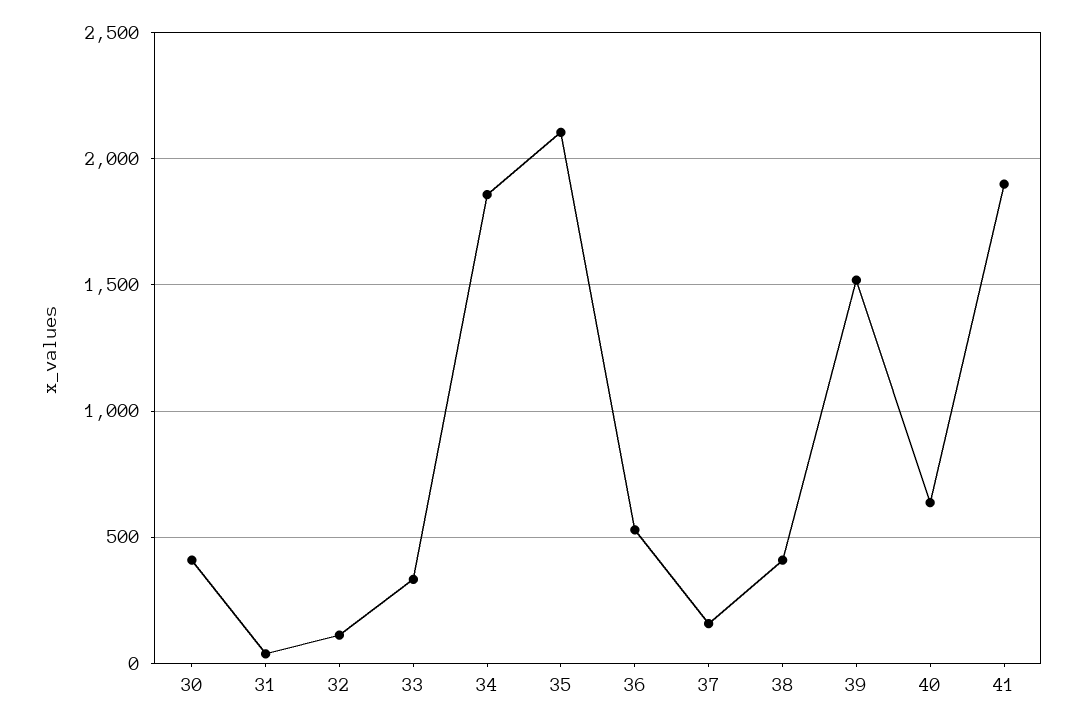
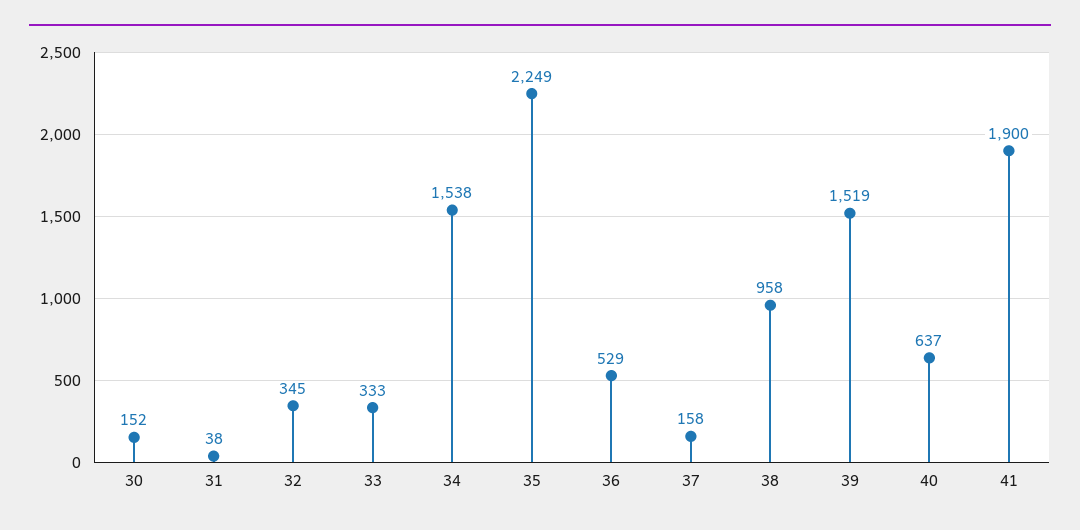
30: 400 -> 152
32: 100 -> 345
34: 1850 -> 1538
35: 2100 -> 2249
38: 400 -> 958

